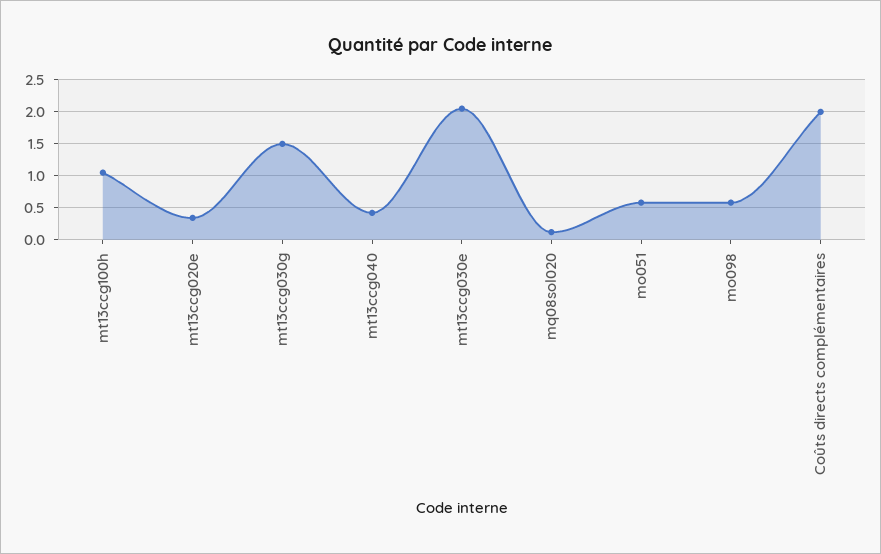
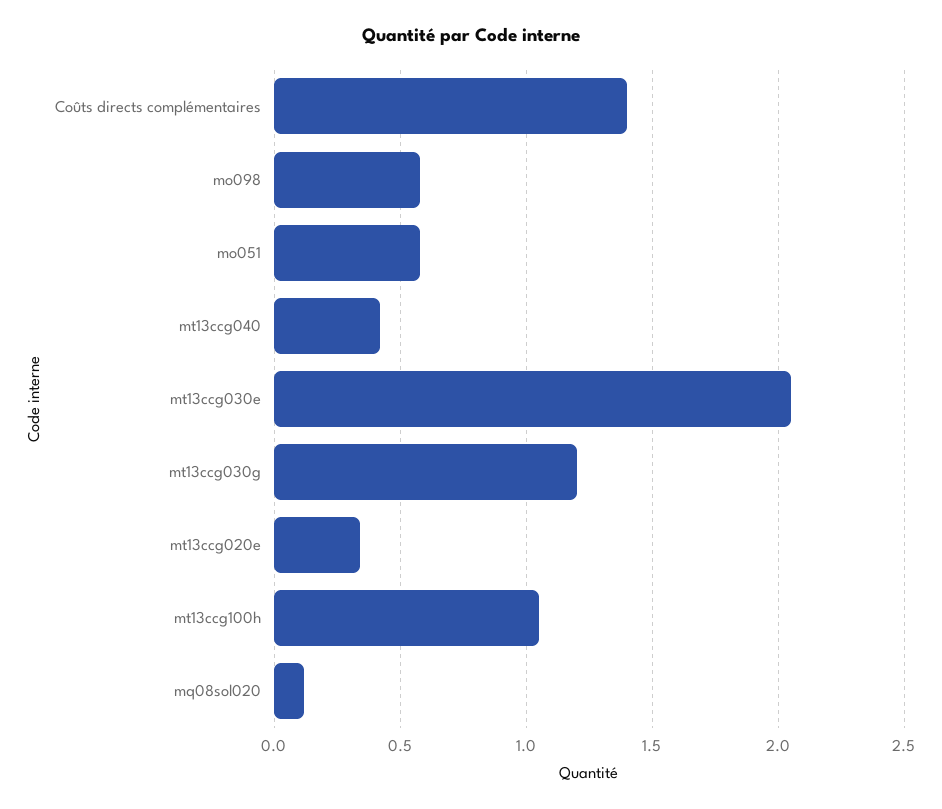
mt13ccg030g: 1.5 -> 1.2
Coûts directs complémentaires: 2 -> 1.4

